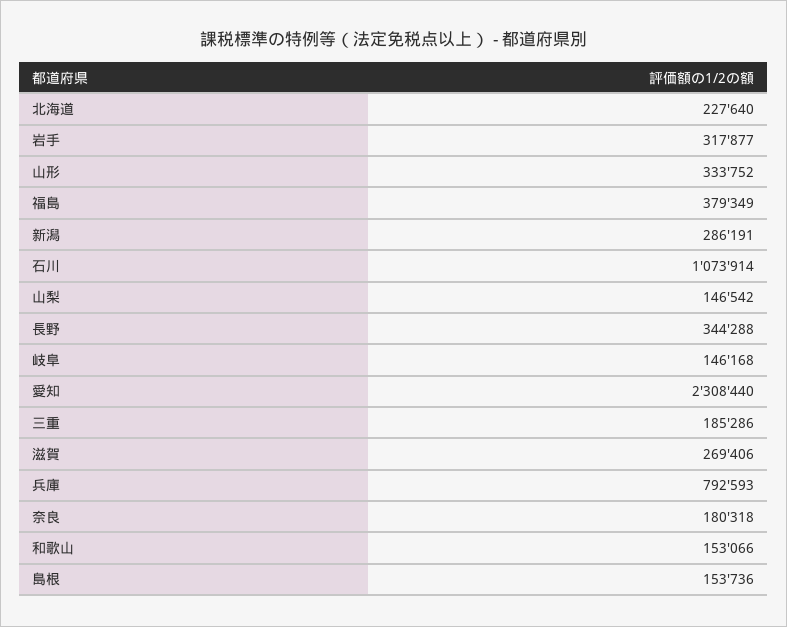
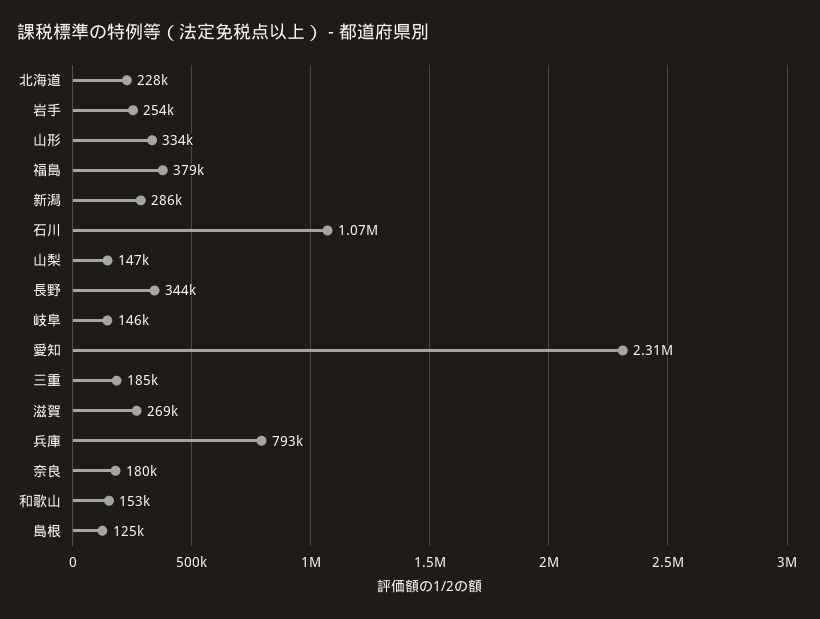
岩手: 317877 -> 254000
島根: 153736 -> 125000

